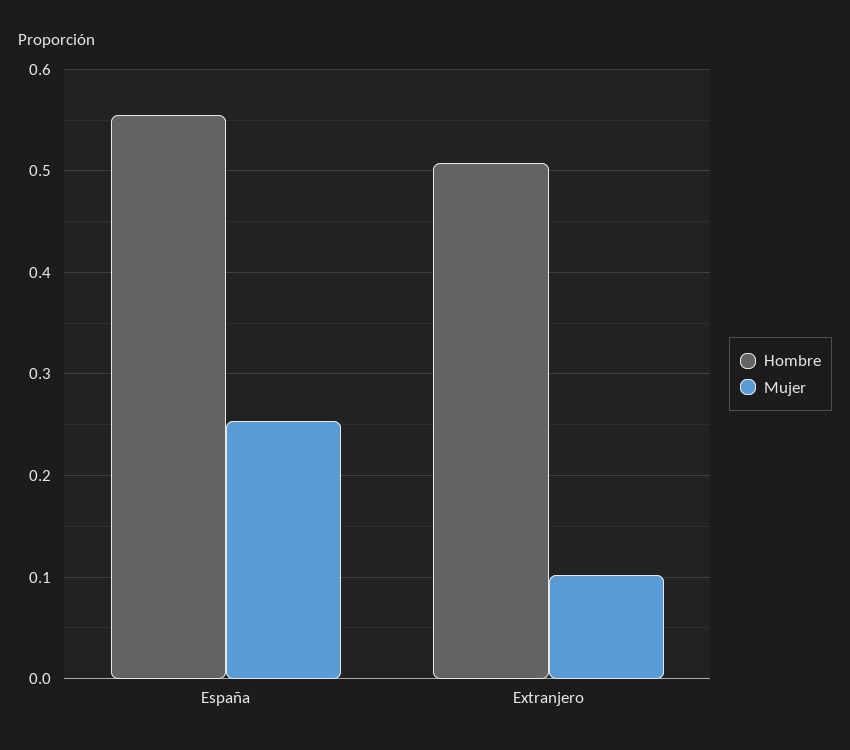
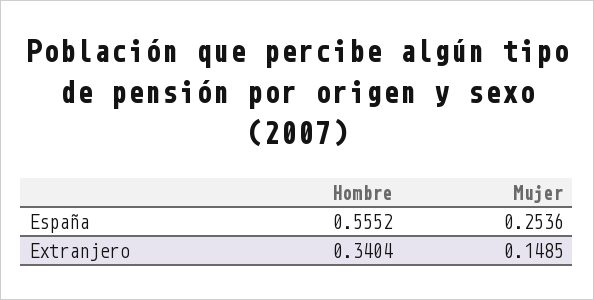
Hombre, Extranjero: 0.51 -> 0.3404
Mujer, Extranjero: 0.1 -> 0.1485

